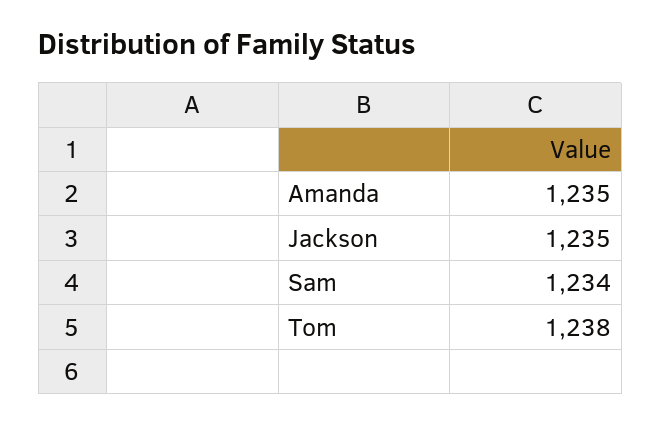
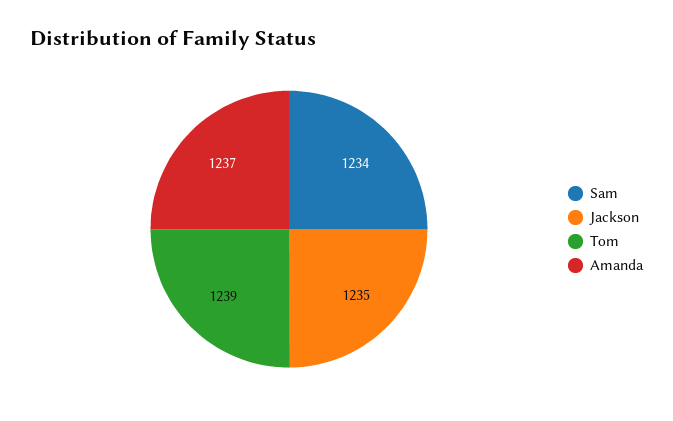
Amanda: 1235 -> 1237
Tom: 1238 -> 1239

